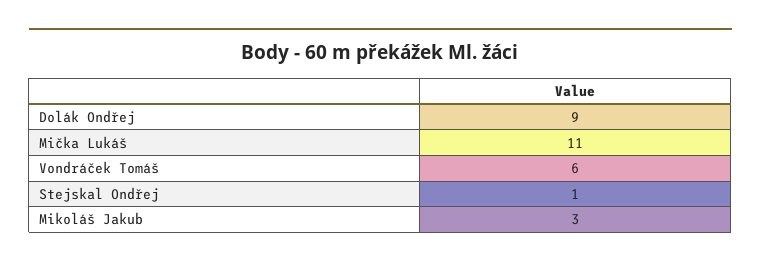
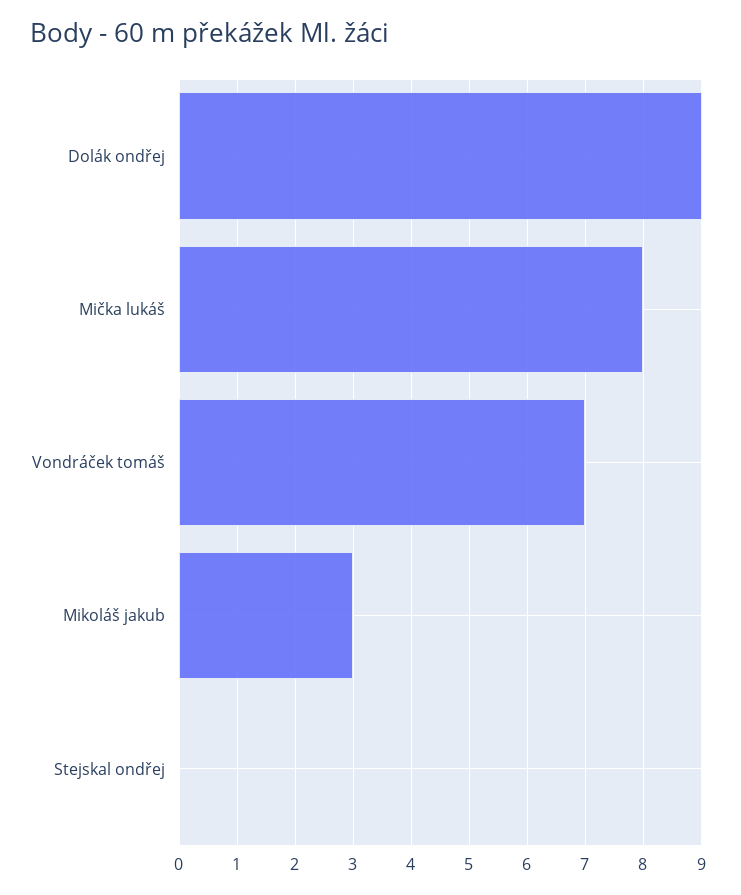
Mička Lukáš: 11 -> 8
Vondráček Tomáš: 6 -> 7
Stejskal Ondřej: 1 -> 0

